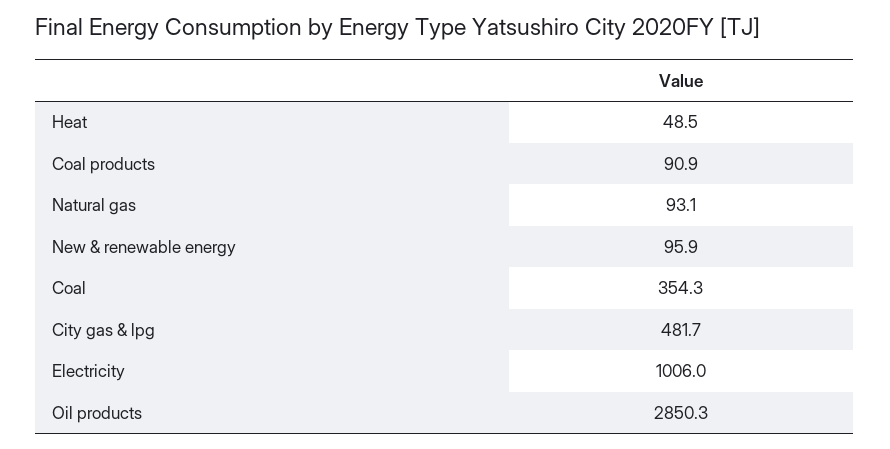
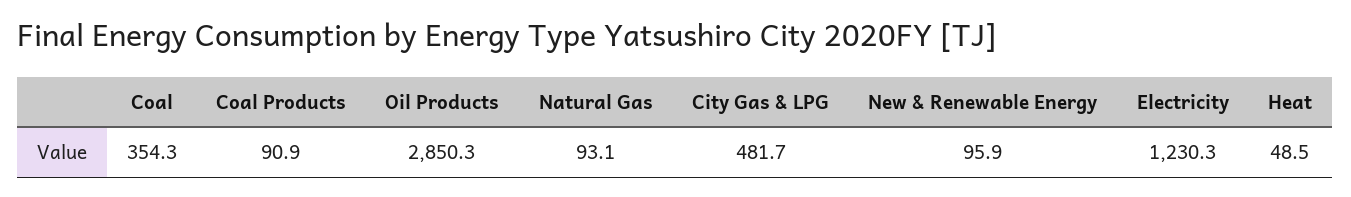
Electricity: 1006 -> 1230.3

